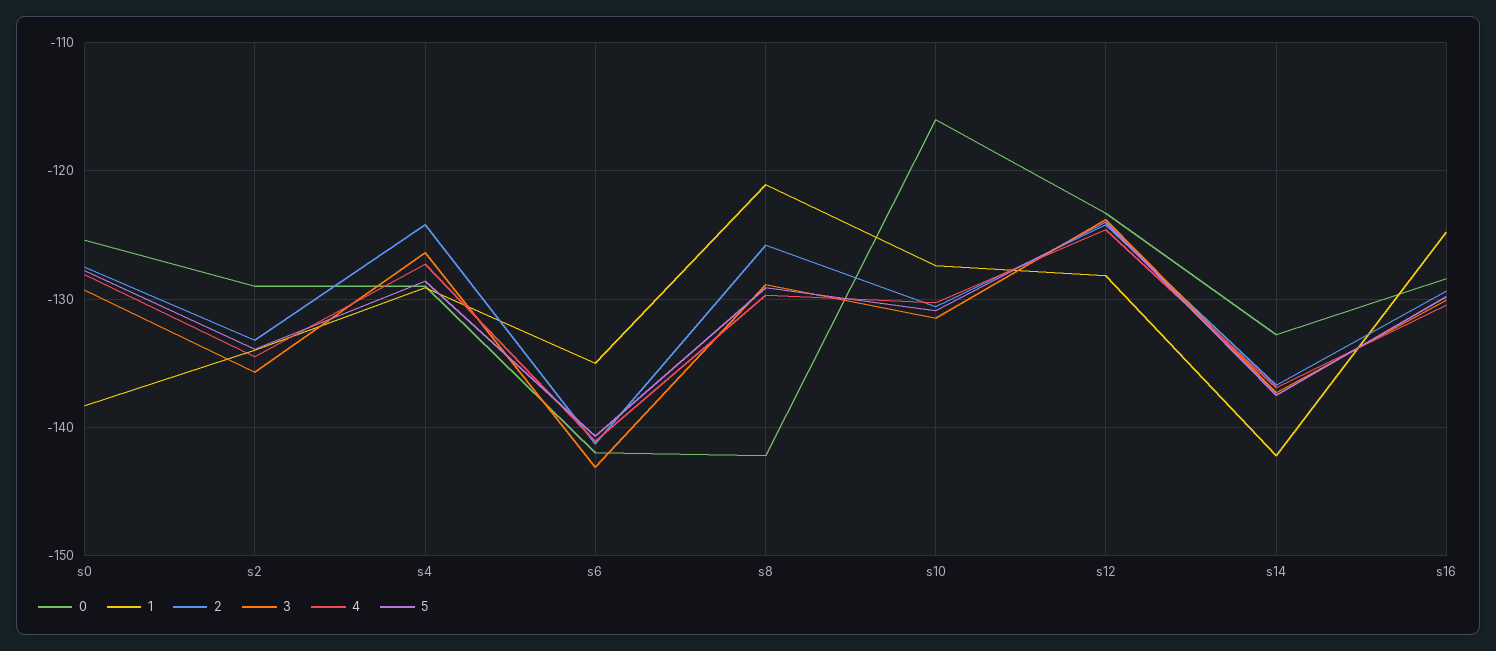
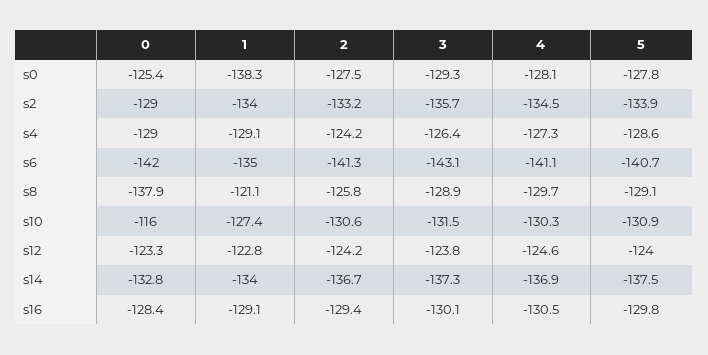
0, s8: -142 -> -137.9
1, s12: -128 -> -122.8
1, s14: -142 -> -134
1, s16: -125 -> -129.1

